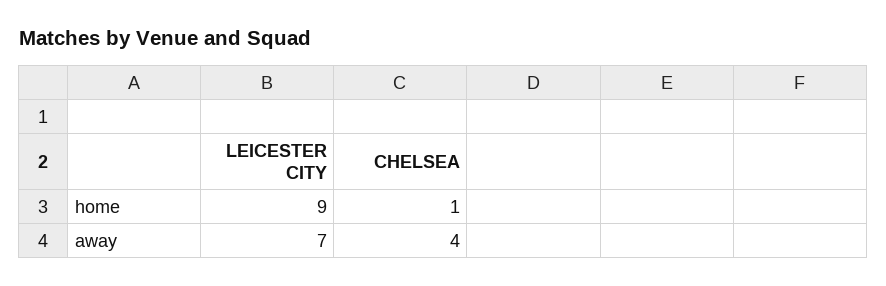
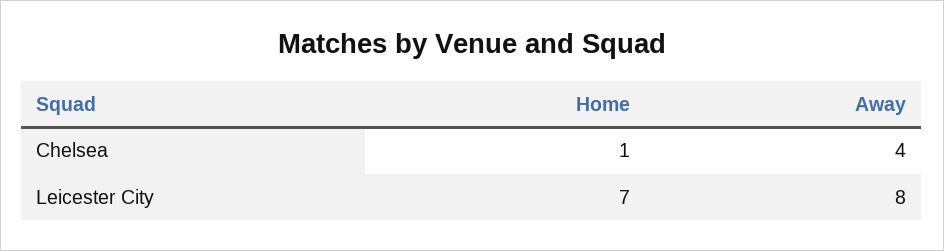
LEICESTER CITY, home: 9 -> 7
LEICESTER CITY, away: 7 -> 8

